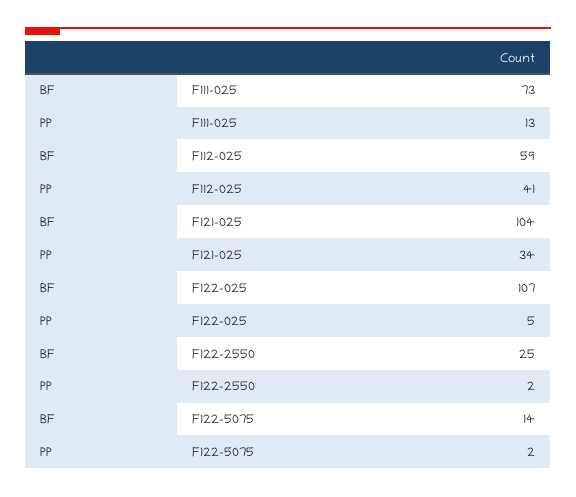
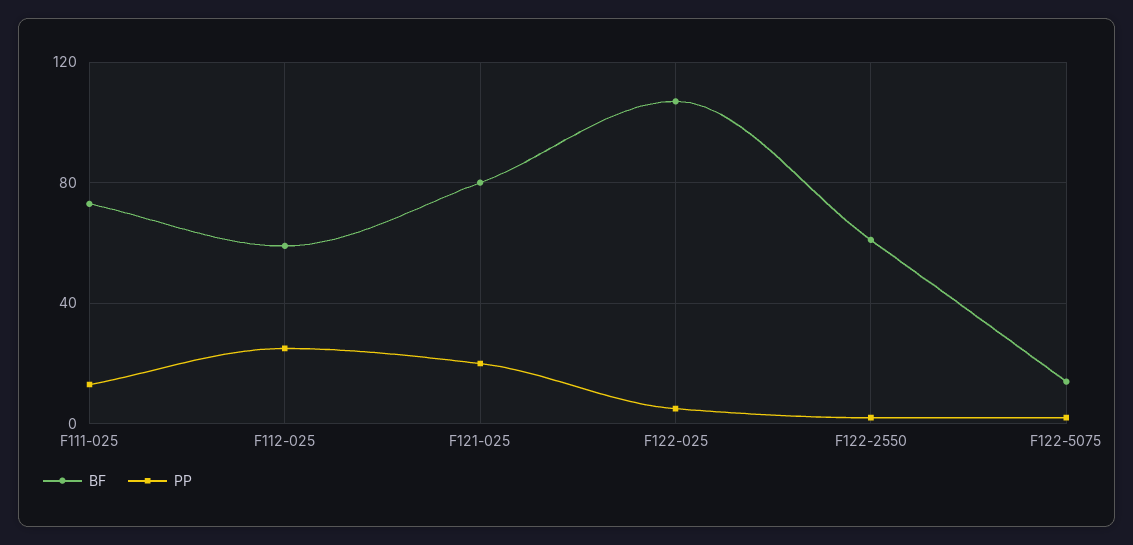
PP, F112-025: 41 -> 25
BF, F121-025: 104 -> 80
PP, F121-025: 34 -> 20
BF, F122-2550: 25 -> 60

